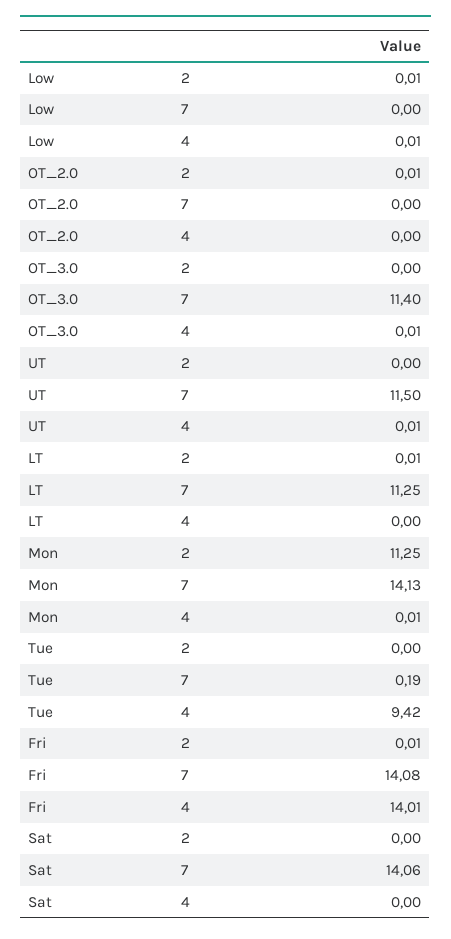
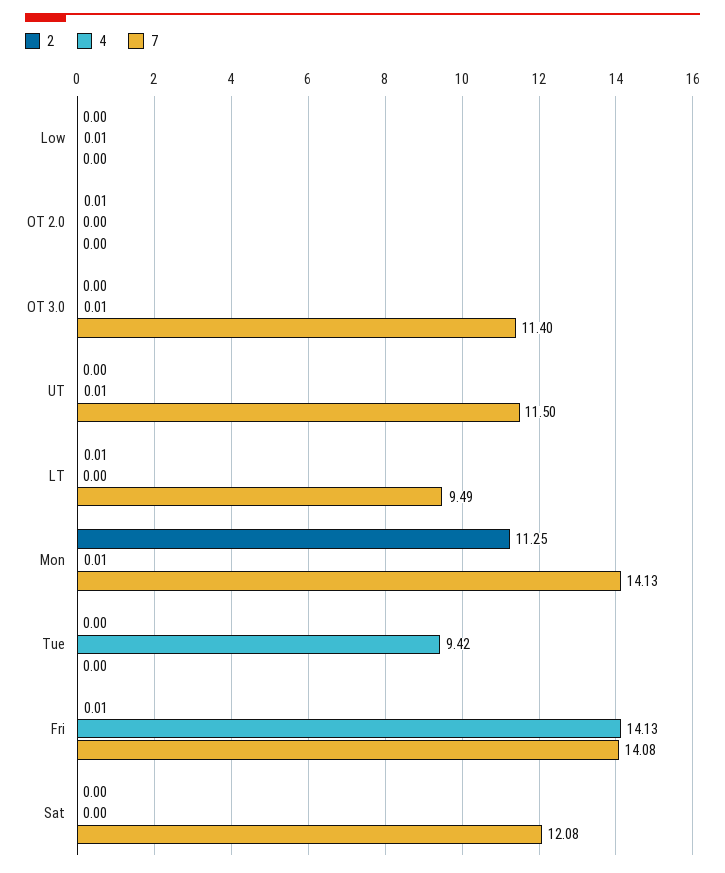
2, Low: 0.01 -> 0
7, LT: 11.25 -> 9.49
7, Tue: 0.19 -> 0
4, Fri: 14.01 -> 14.13
7, Sat: 14.06 -> 12.08

